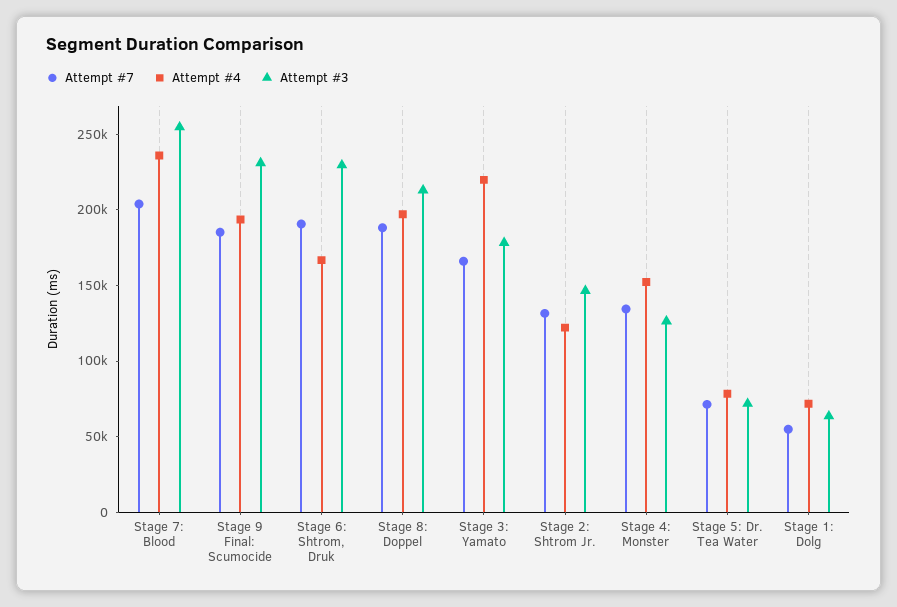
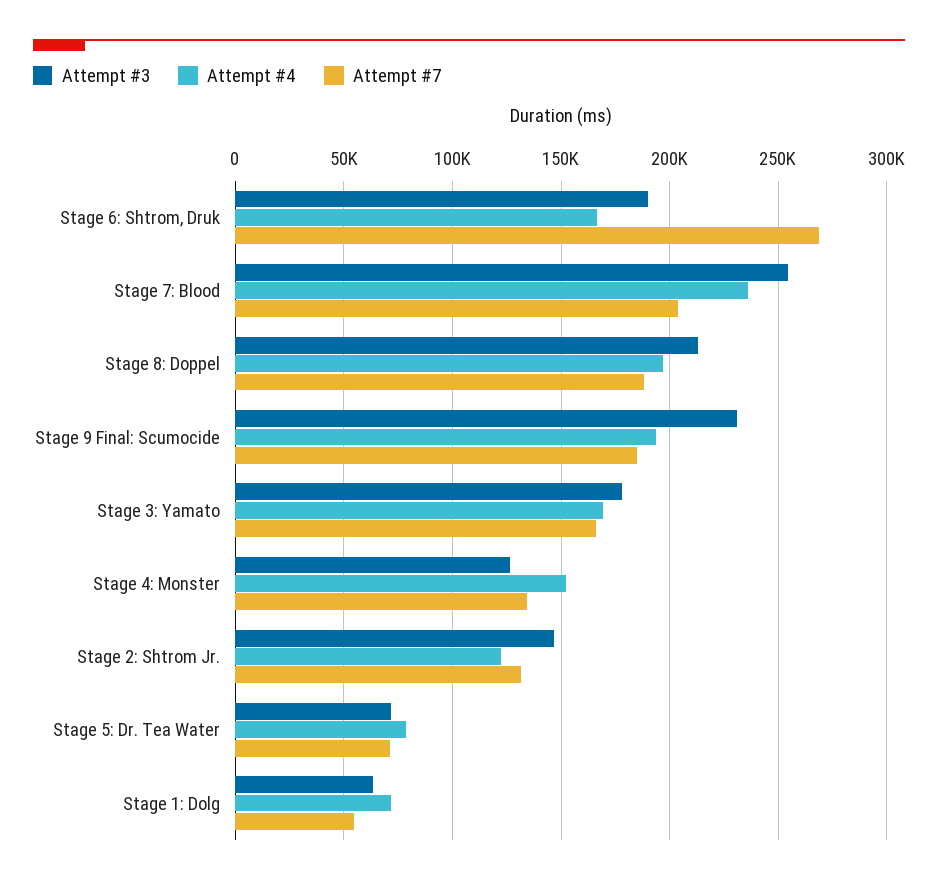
Attempt #7, Stage 6: Shtrom, Druk: 190000 -> 270000
Attempt #3, Stage 6: Shtrom, Druk: 230000 -> 190000
Attempt #4, Stage 3: Yamato: 220000 -> 170000

